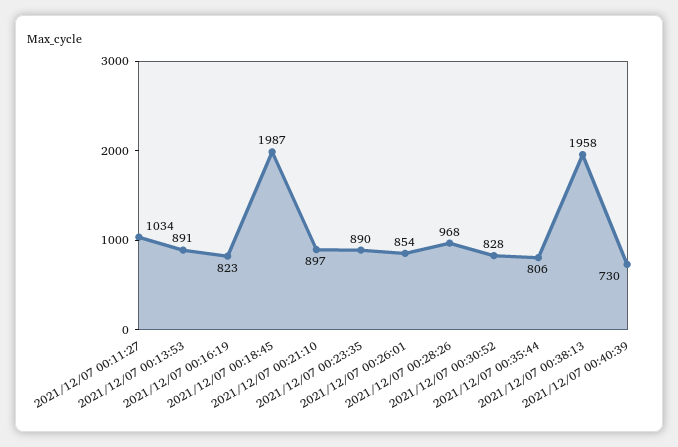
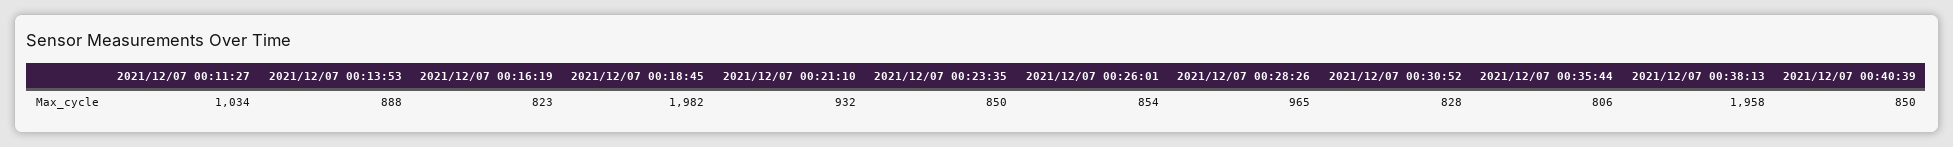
2021/12/07 00:13:53: 891 -> 888
2021/12/07 00:18:45: 1987 -> 1982
2021/12/07 00:21:10: 897 -> 932
2021/12/07 00:23:35: 890 -> 850
2021/12/07 00:28:26: 968 -> 965
2021/12/07 00:40:39: 730 -> 850

